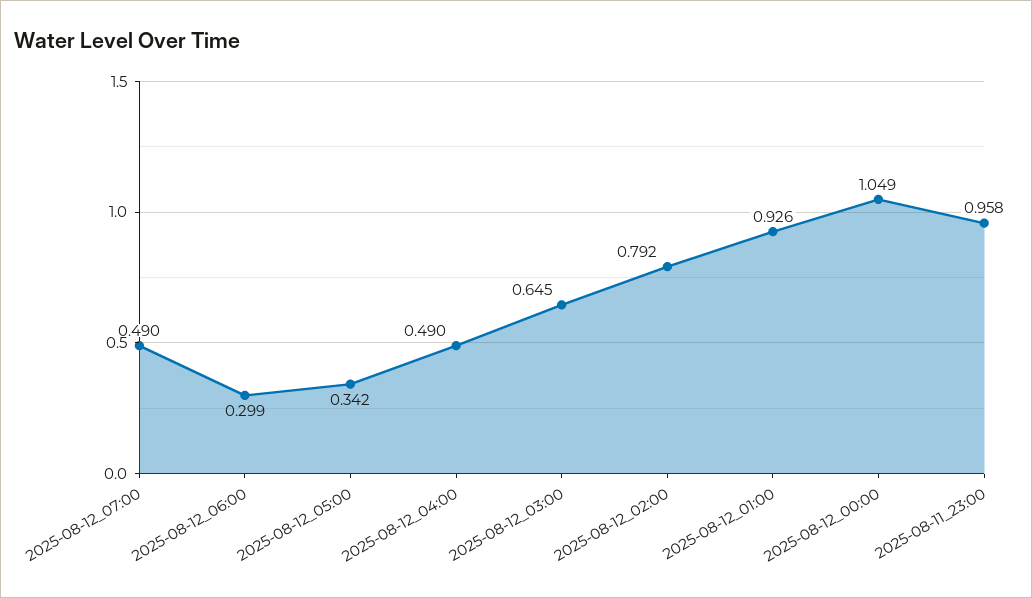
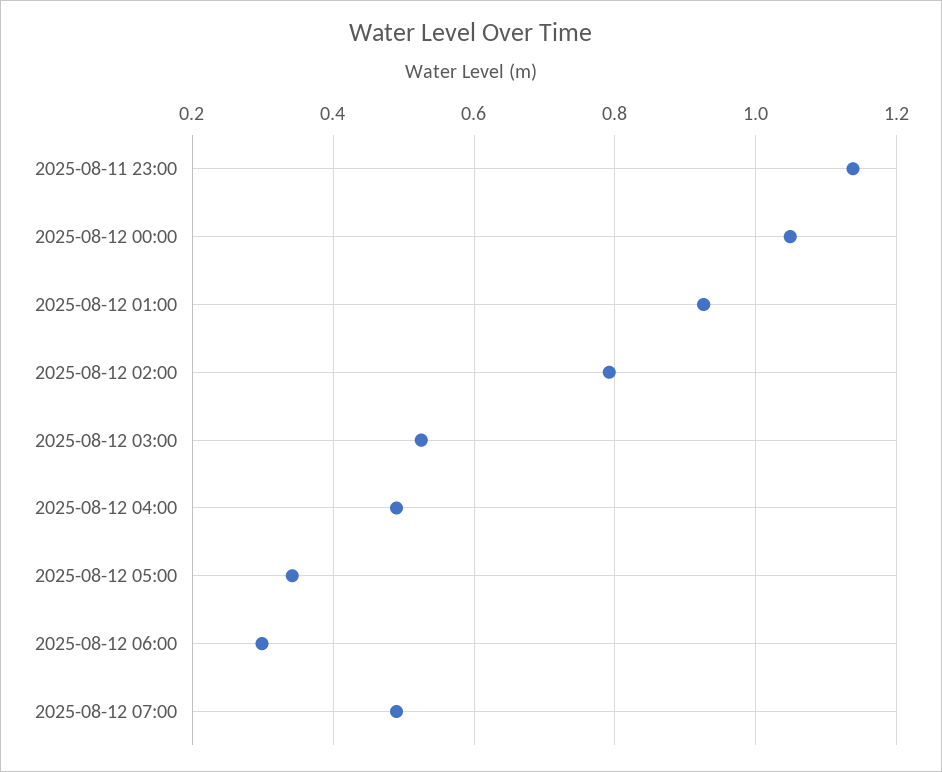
2025-08-12_03:00: 0.645 -> 0.52
2025-08-11_23:00: 0.958 -> 1.14

